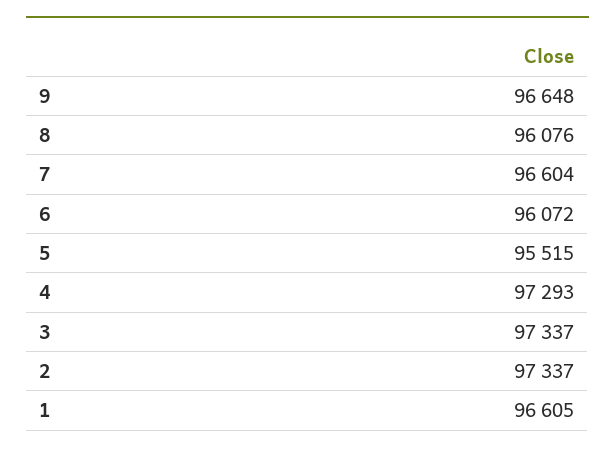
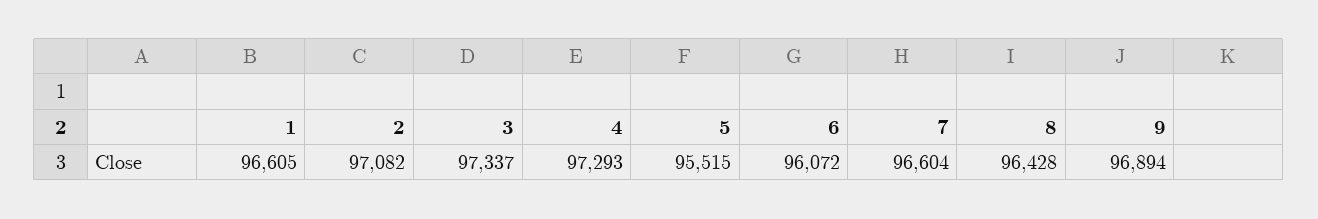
9: 96648 -> 96894
8: 96076 -> 96428
2: 97337 -> 97082

